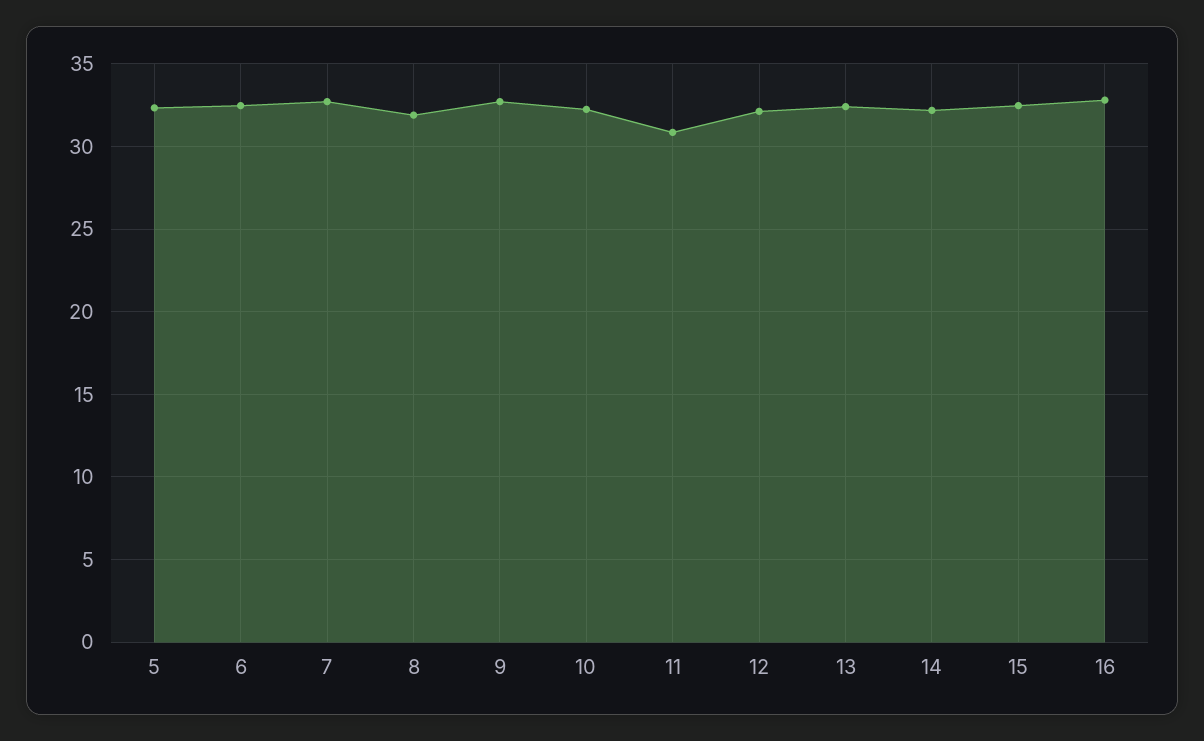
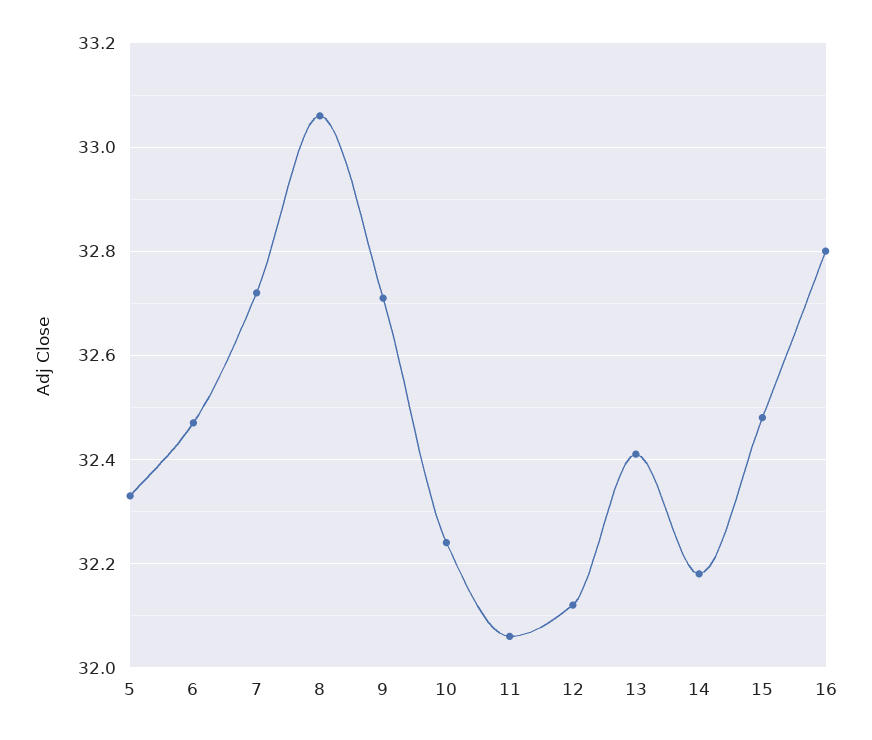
8: 32 -> 33.05
11: 31 -> 32.05

